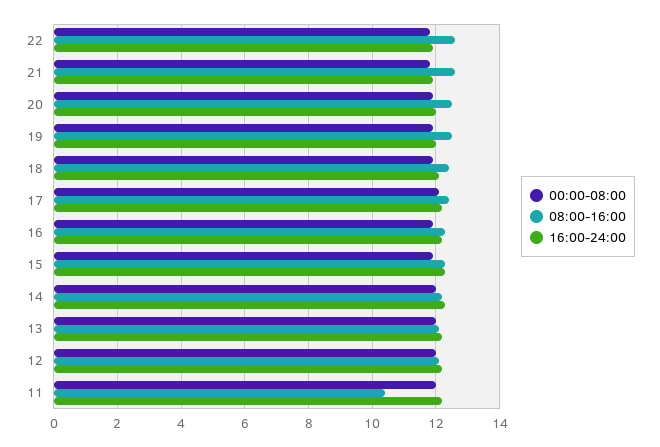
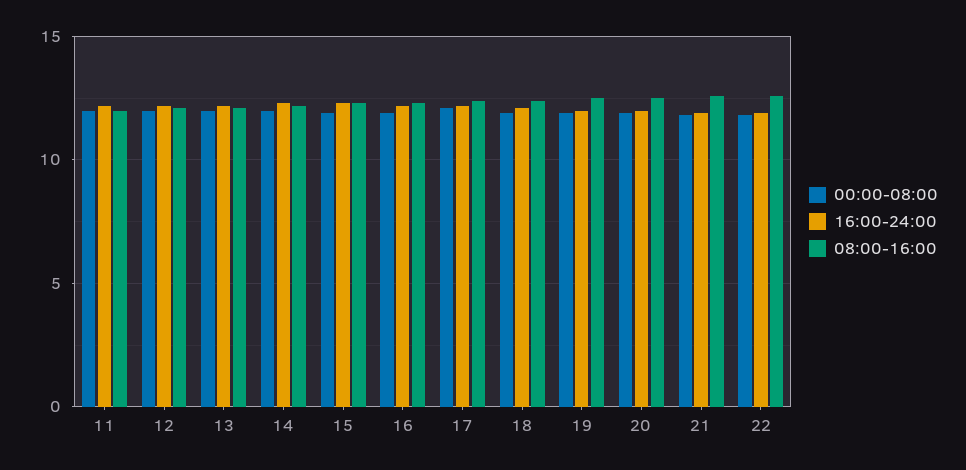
08:00-16:00, 11: 10.5 -> 12

